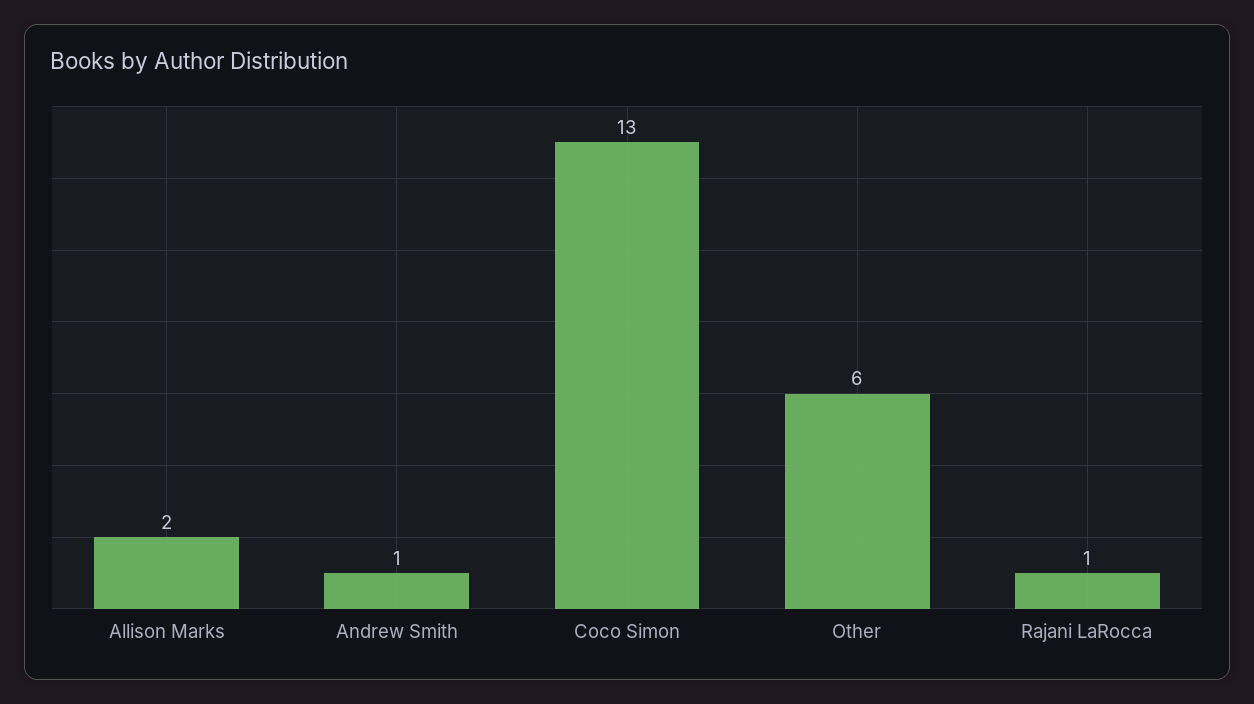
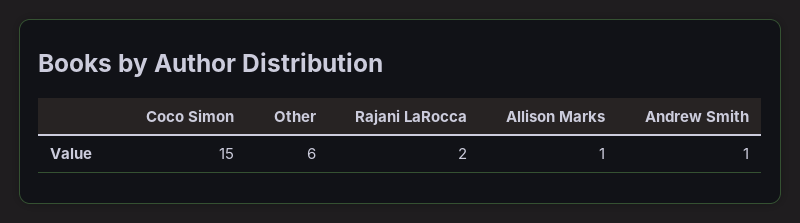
Allison Marks: 2 -> 1
Coco Simon: 13 -> 15
Rajani LaRocca: 1 -> 2

